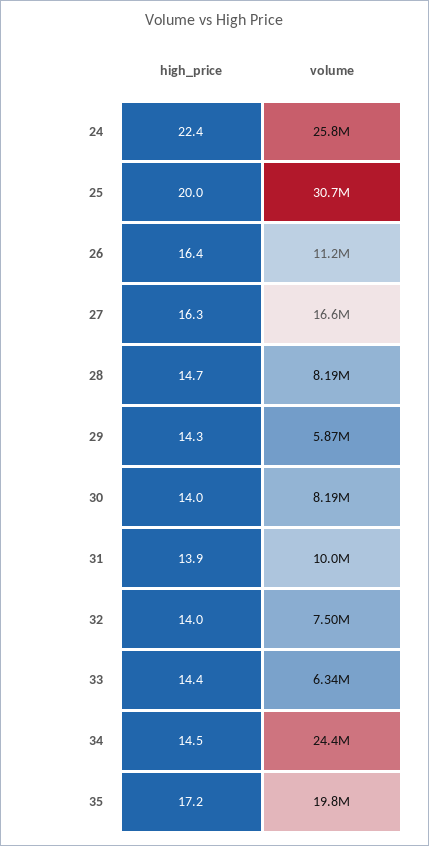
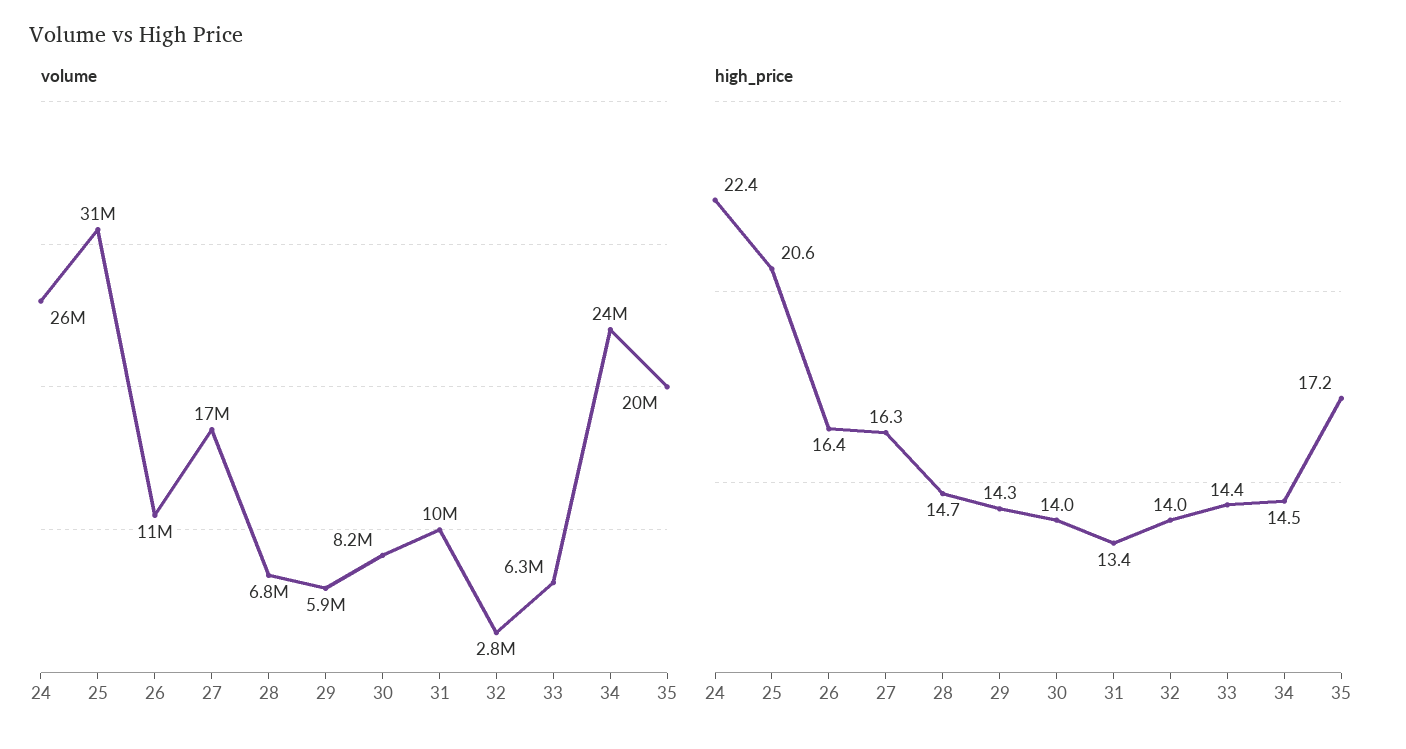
high_price, 25: 20 -> 20.6
volume, 28: 8190000 -> 6800000
high_price, 31: 13.9 -> 13.4
volume, 32: 7500000 -> 2800000

